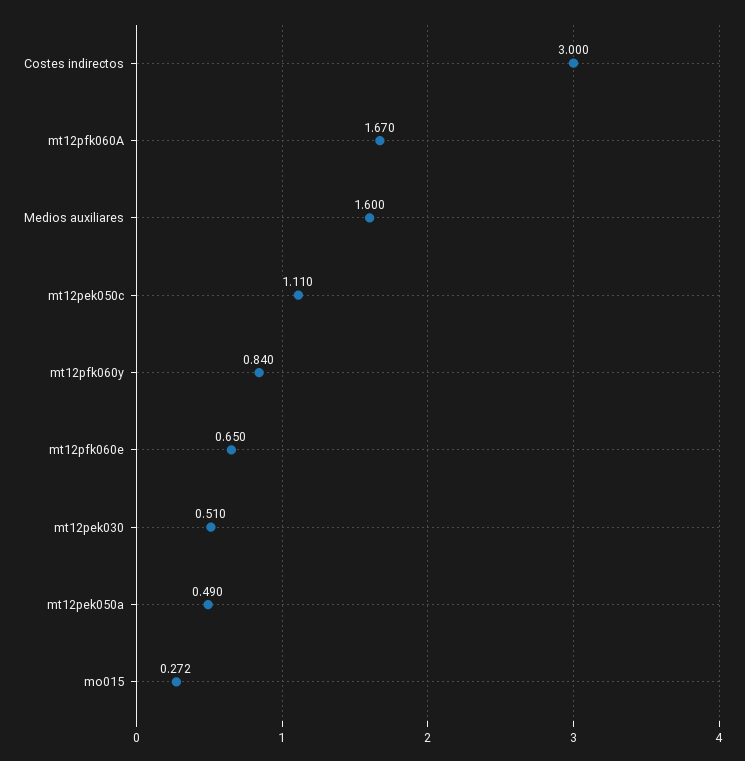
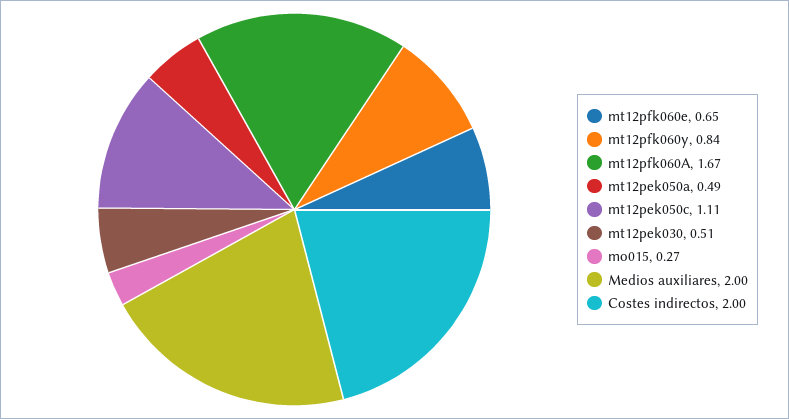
Costes indirectos: 3 -> 2
Medios auxiliares: 1.6 -> 2

